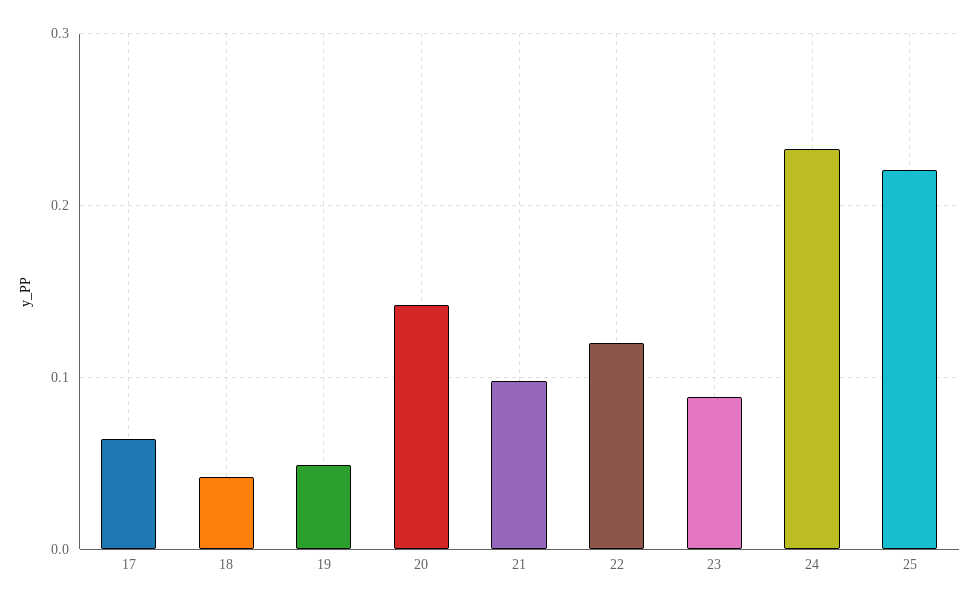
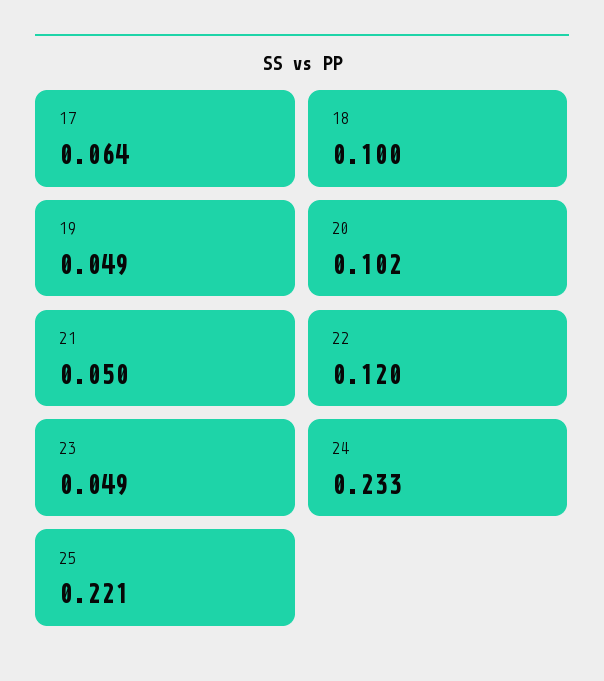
18: 0.04 -> 0.1
20: 0.14 -> 0.102
21: 0.1 -> 0.05
23: 0.09 -> 0.049

